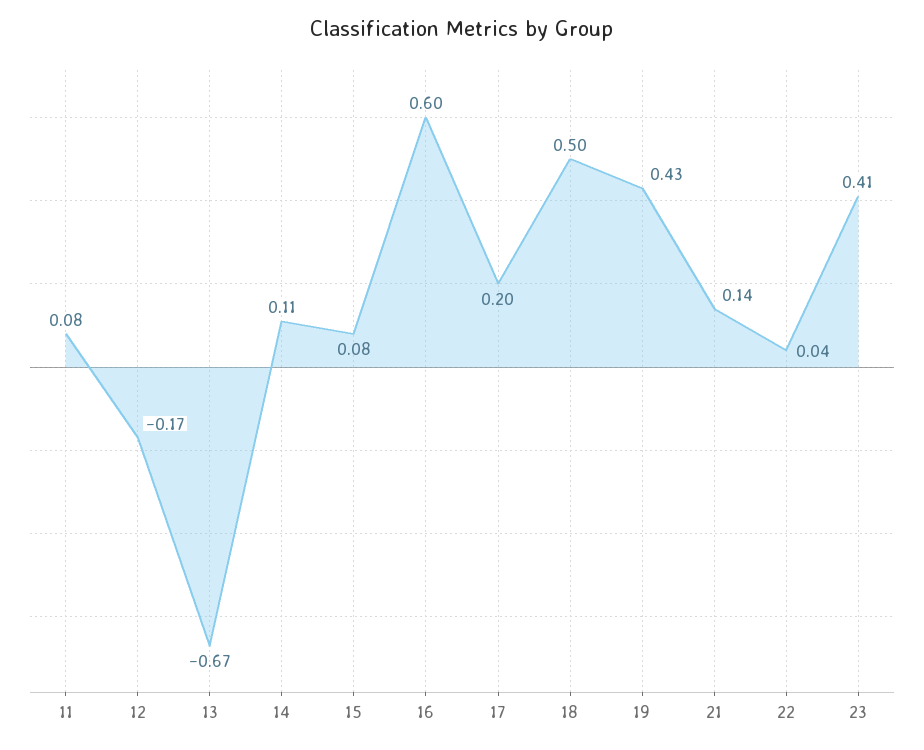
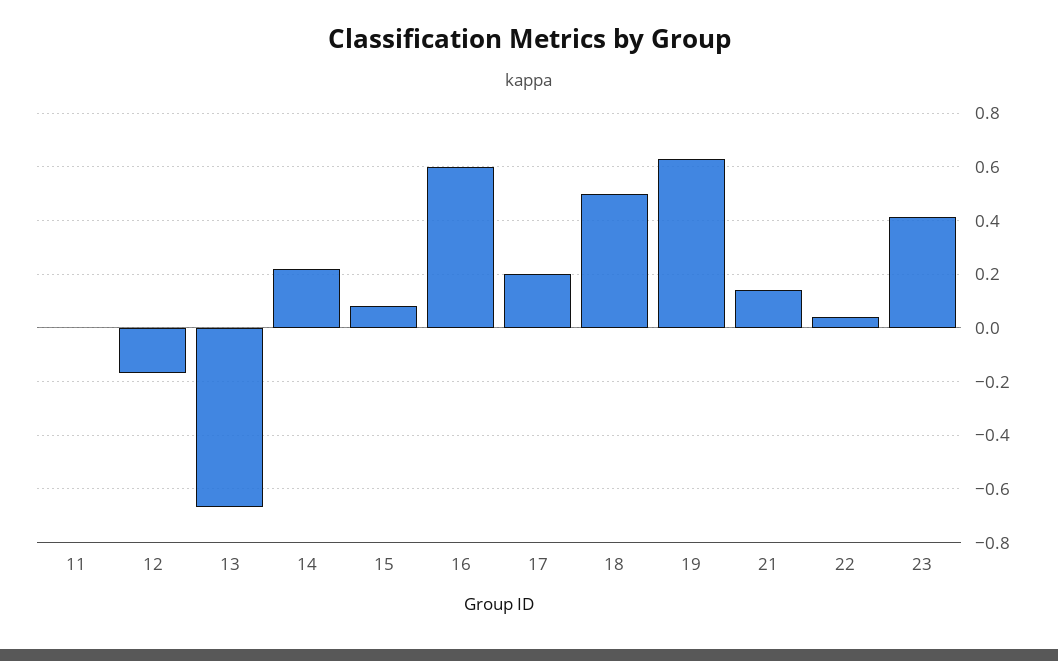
11: 0.08 -> 0
14: 0.11 -> 0.225
19: 0.43 -> 0.625

